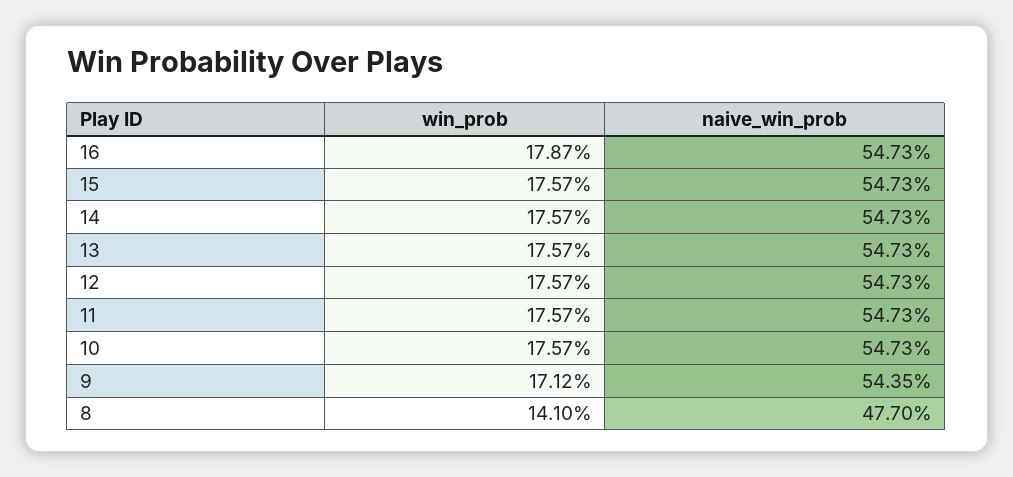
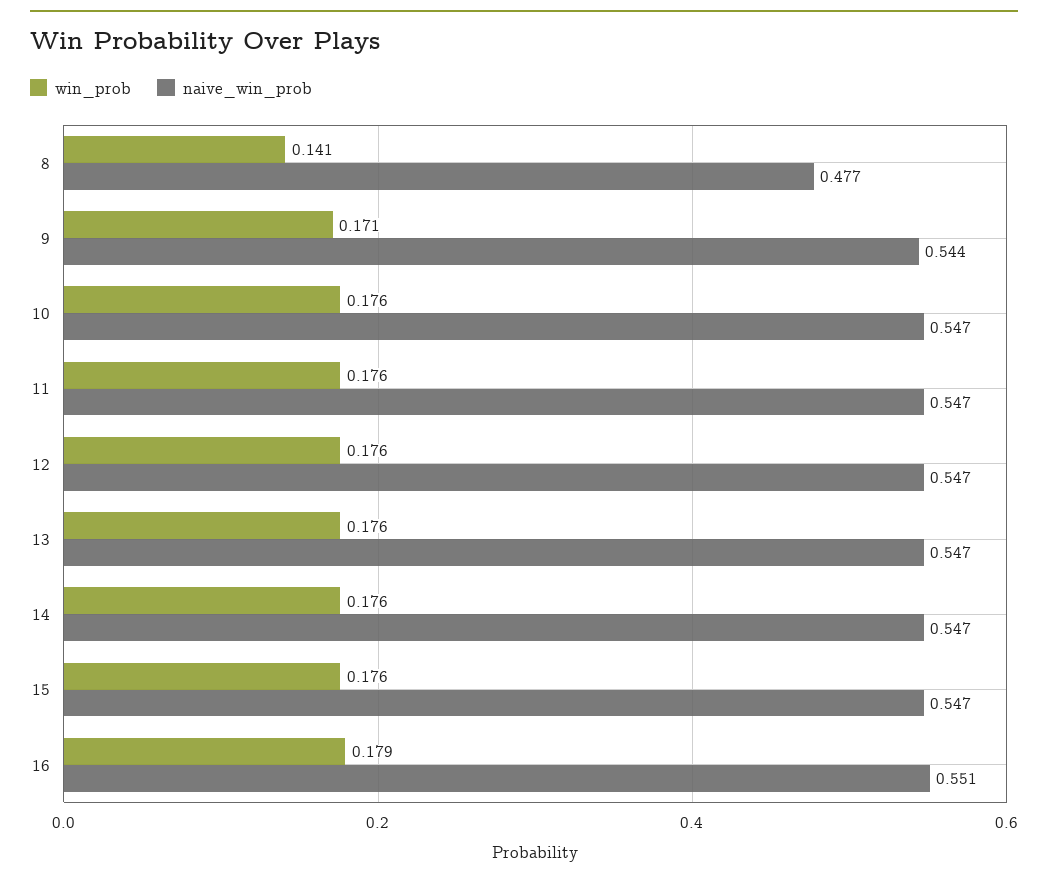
naive_win_prob, 16: 0.5473 -> 0.551

